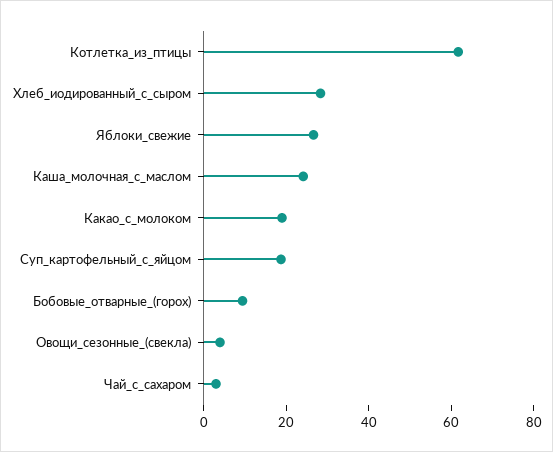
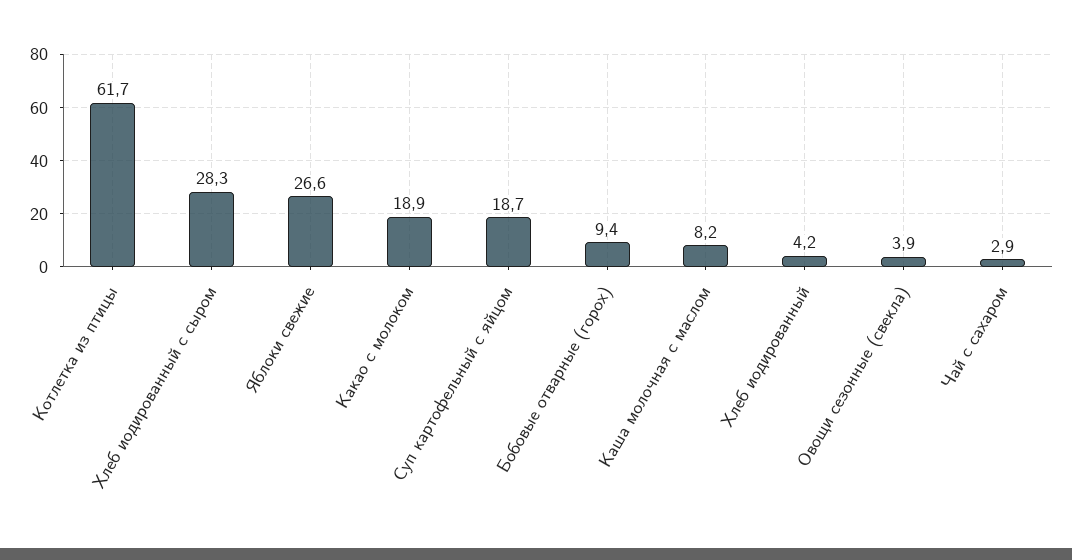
Каша_молочная_с_маслом: 25 -> 8.2
Хлеб иодированный: none -> 4.2

